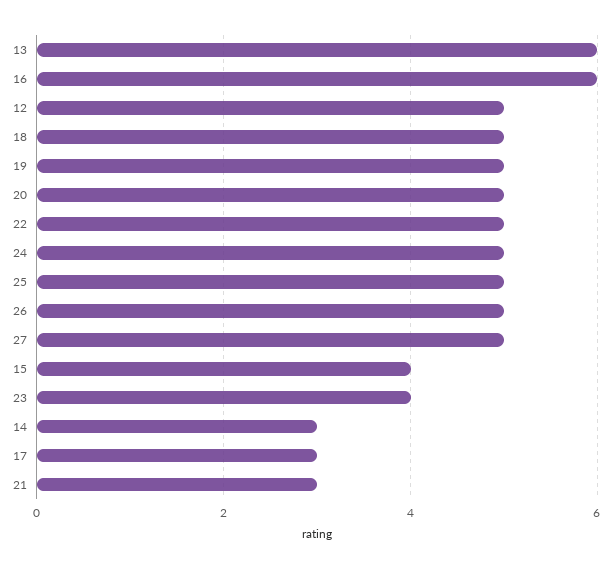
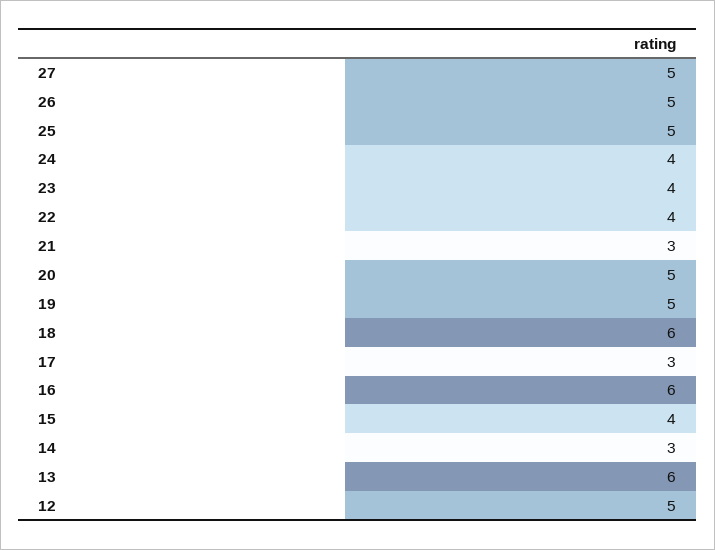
18: 5 -> 6
22: 5 -> 4
24: 5 -> 4

